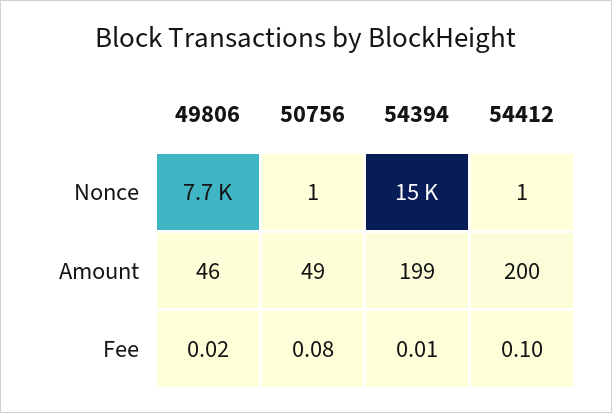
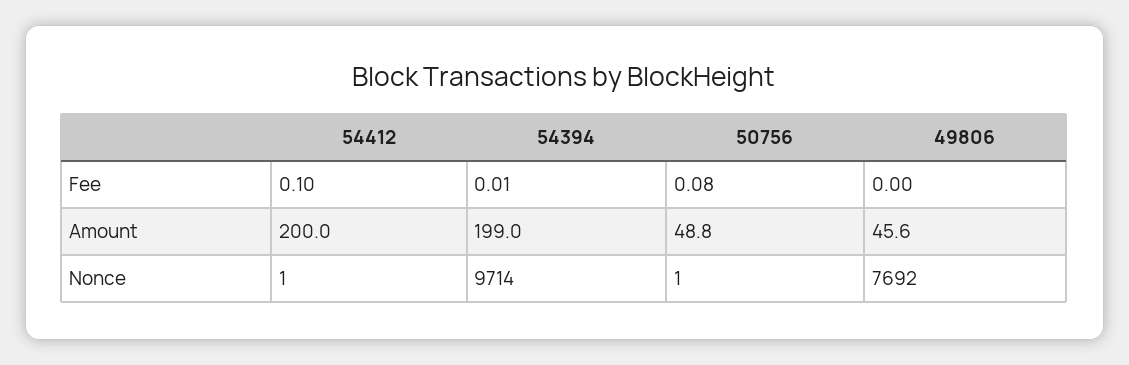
54394, Nonce: 15000 -> 9714
49806, Fee: 0.02 -> 0

